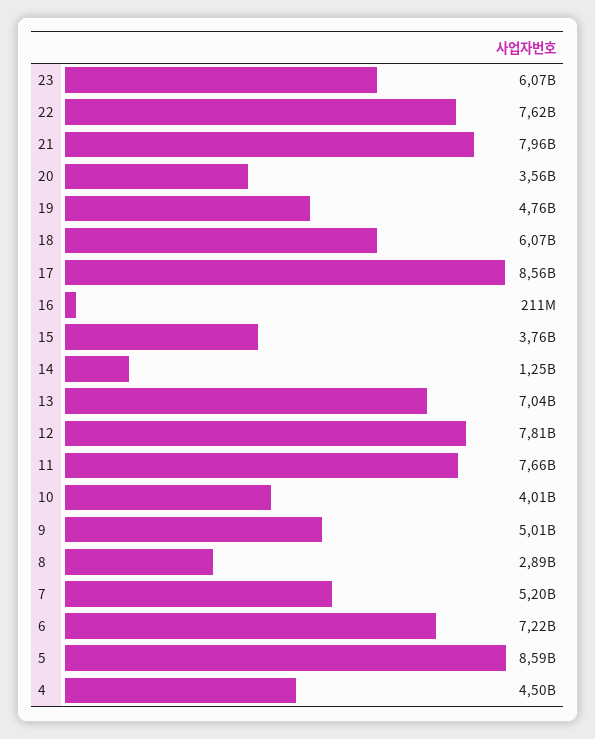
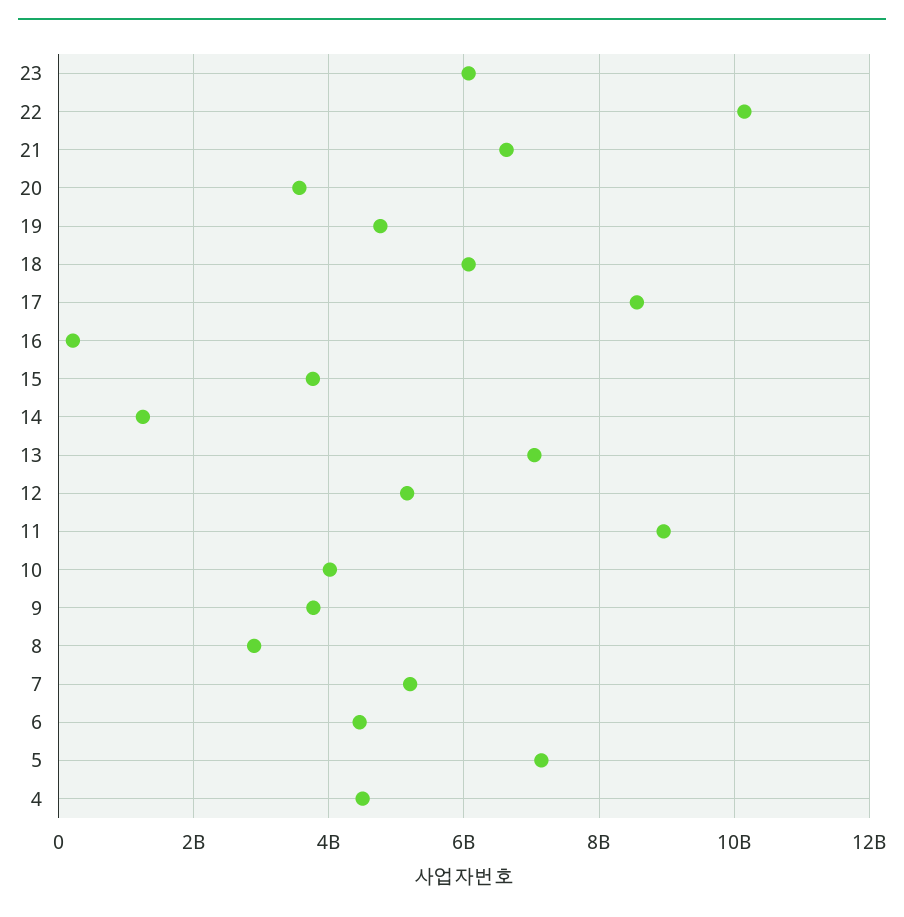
22: 7620000000 -> 10200000000
21: 7960000000 -> 6600000000
12: 7810000000 -> 5200000000
11: 7660000000 -> 9000000000
9: 5010000000 -> 3800000000
6: 7220000000 -> 4400000000
5: 8590000000 -> 7200000000

